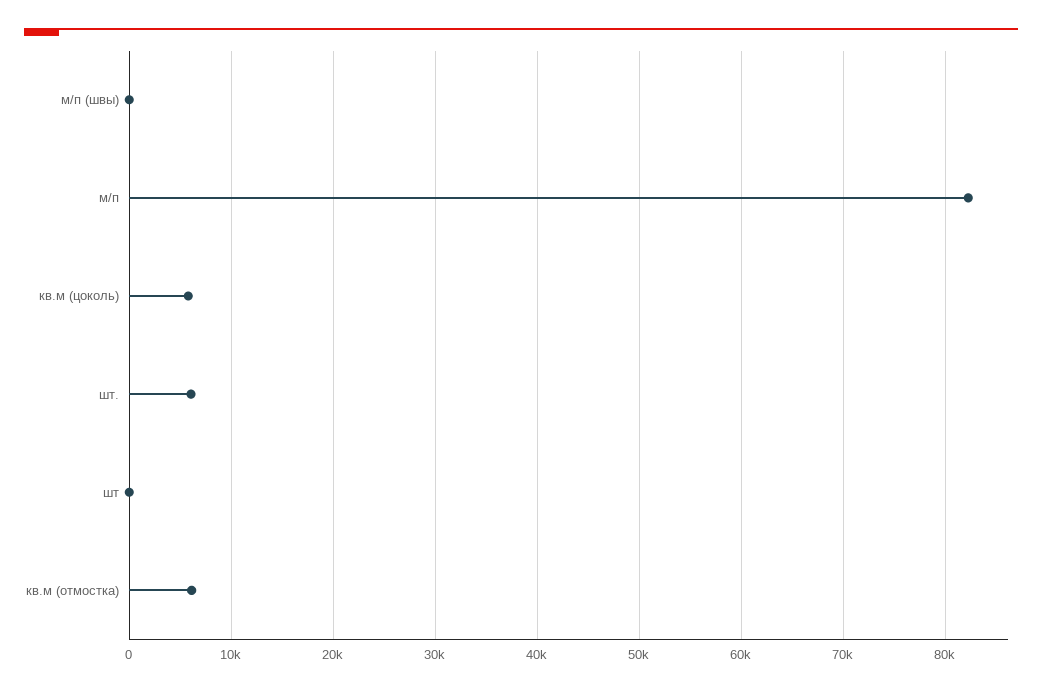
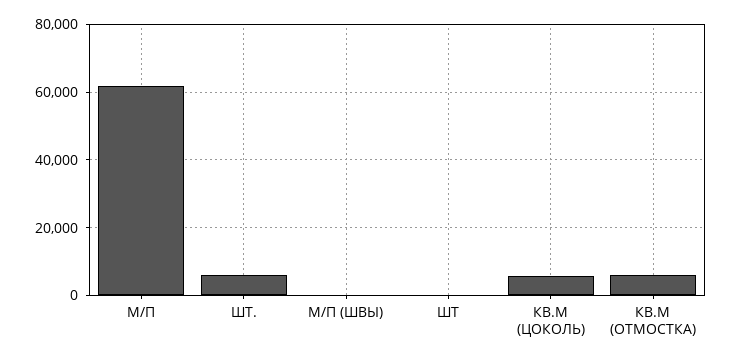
м/п: 82000 -> 62000

